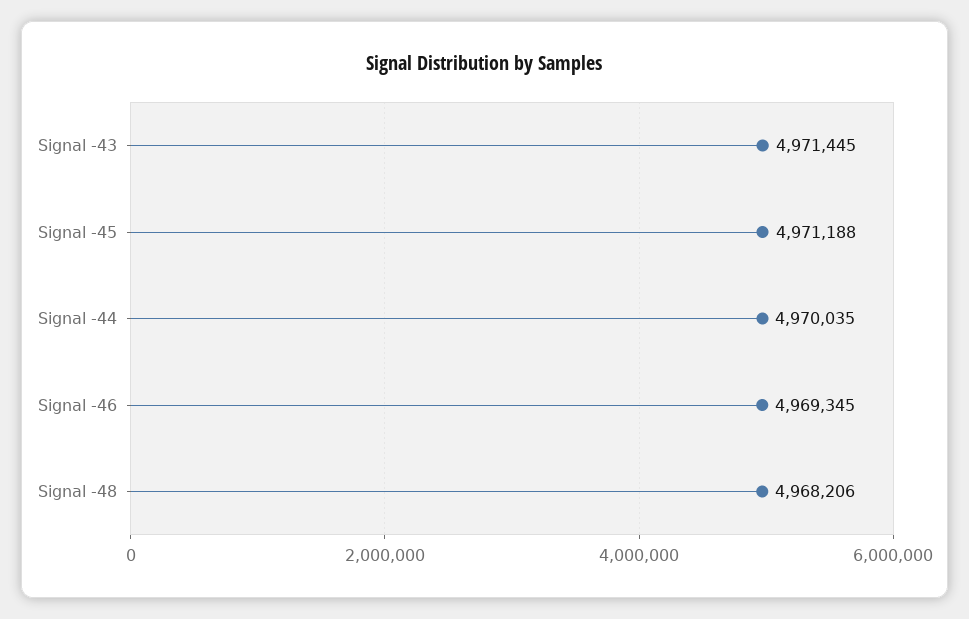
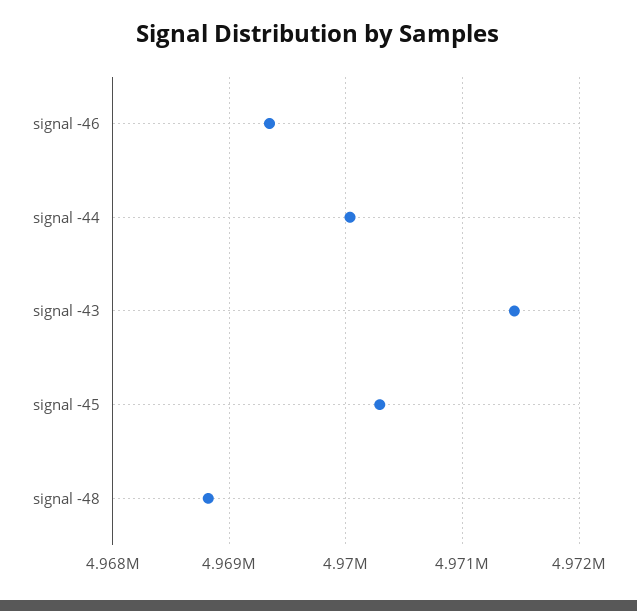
Signal -45: 4971188 -> 4970300
Signal -48: 4968206 -> 4968800

